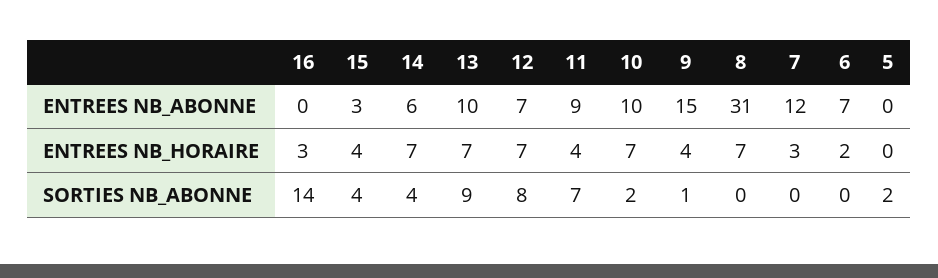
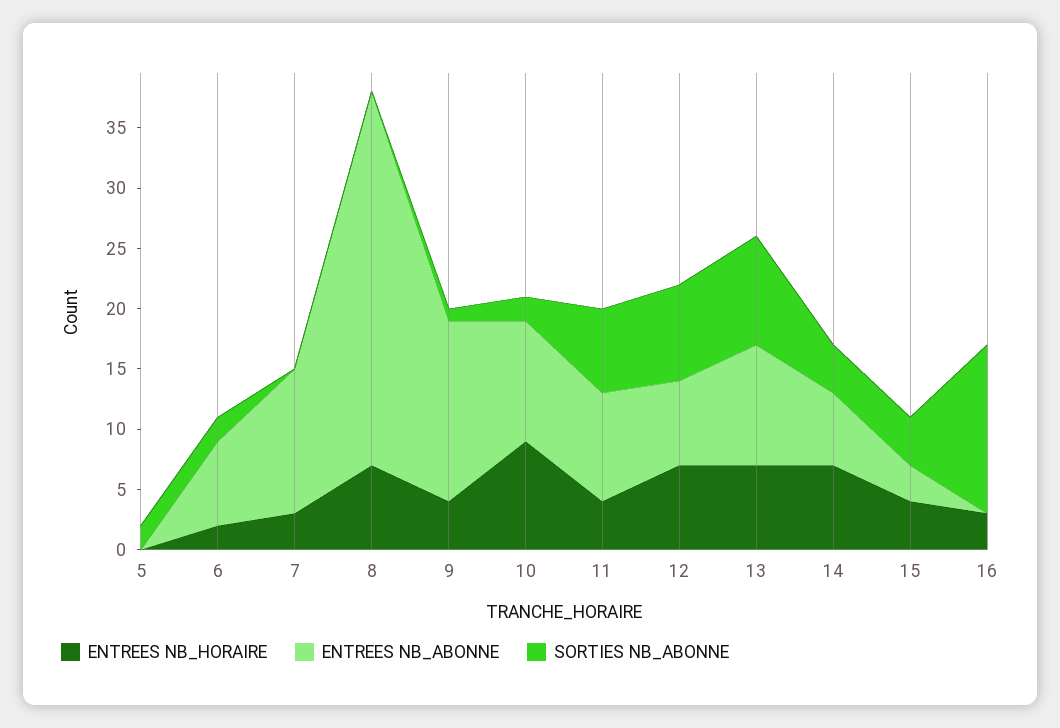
ENTREES NB_HORAIRE, 10: 7 -> 9
SORTIES NB_ABONNE, 6: 0 -> 2

